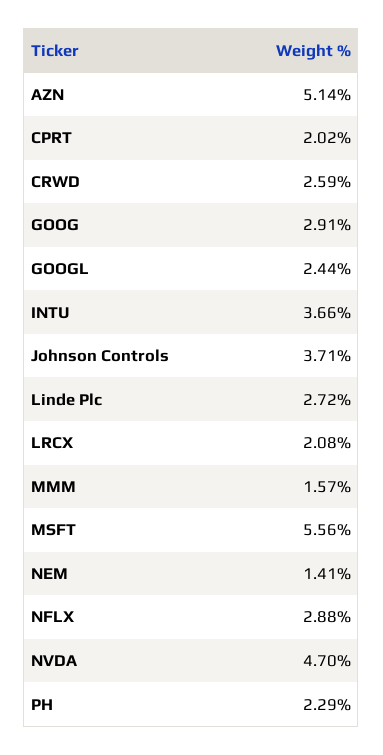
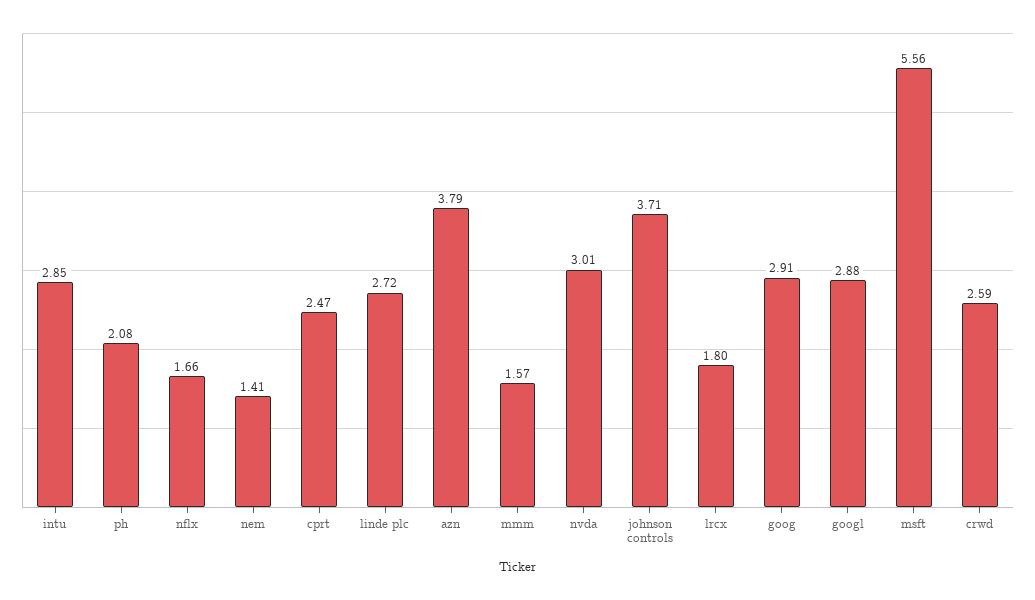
AZN: 5.14 -> 3.79
CPRT: 2.02 -> 2.47
GOOGL: 2.44 -> 2.88
INTU: 3.66 -> 2.85
LRCX: 2.08 -> 1.8
NFLX: 2.88 -> 1.66
NVDA: 4.7 -> 3.01
PH: 2.29 -> 2.08

